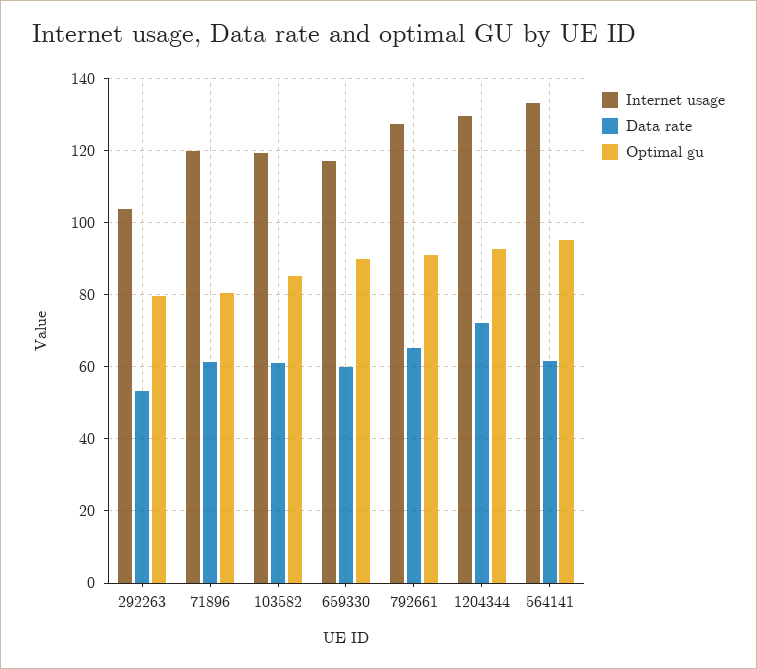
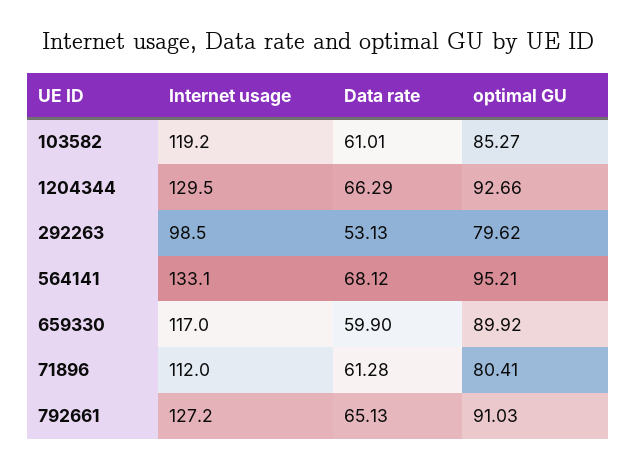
Internet usage, 292263: 104 -> 98.5
Internet usage, 71896: 120 -> 112
Data rate, 1204344: 72 -> 66.29
Data rate, 564141: 62 -> 68.12

